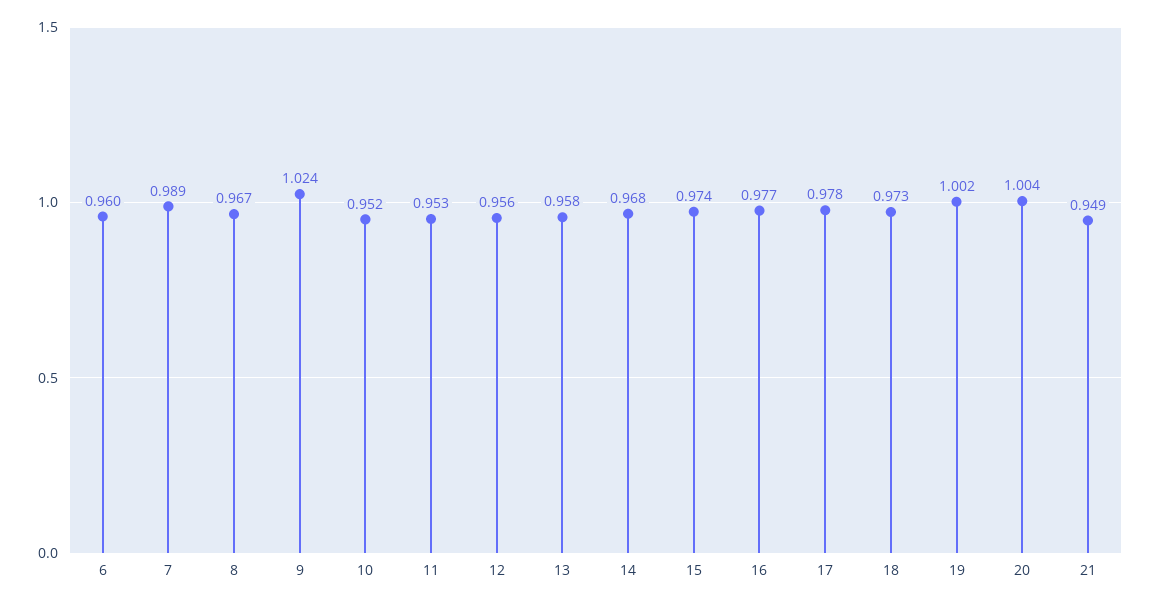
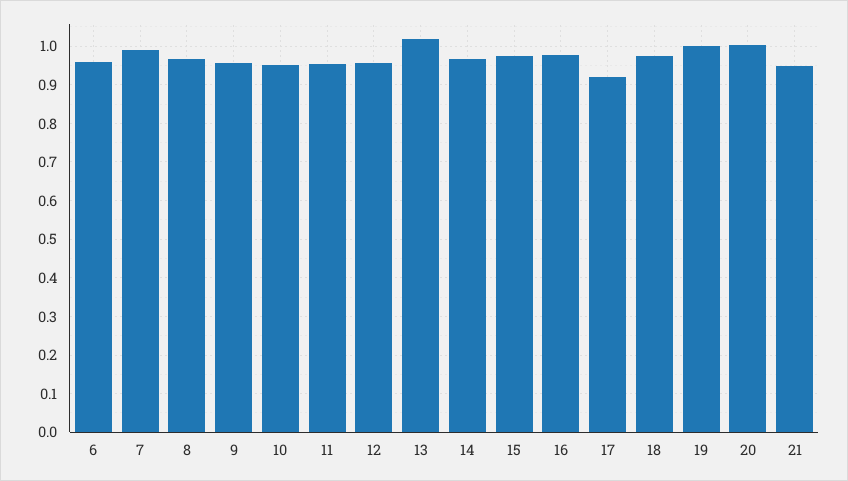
9: 1.024 -> 0.96
13: 0.958 -> 1.02
17: 0.978 -> 0.92

